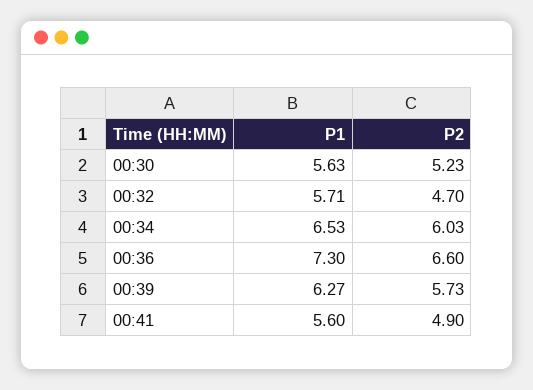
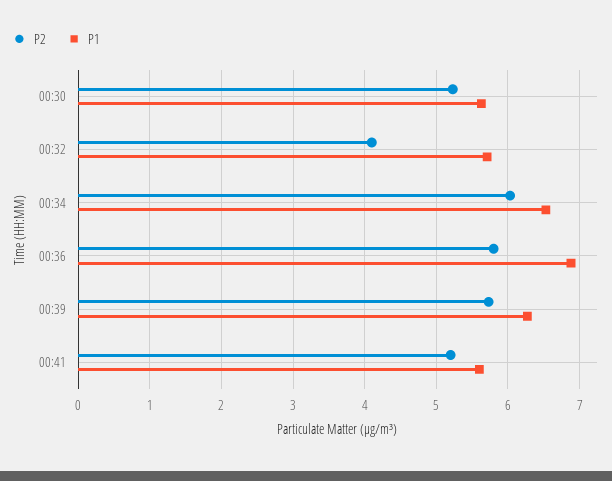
P2, 00:32: 4.7 -> 4.1
P1, 00:36: 7.3 -> 6.9
P2, 00:36: 6.6 -> 5.8
P2, 00:41: 4.9 -> 5.2

